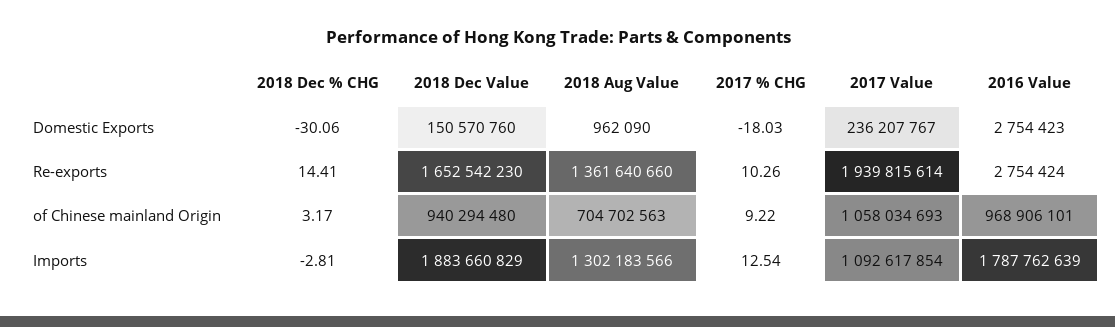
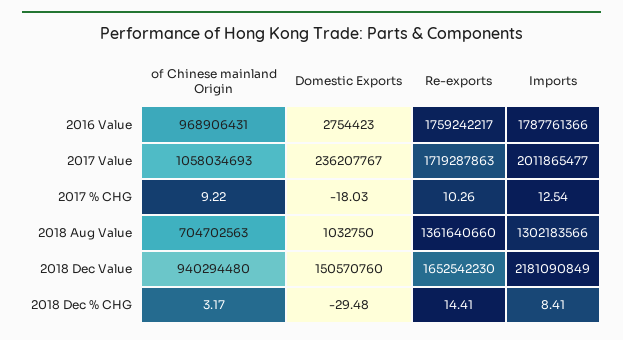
2018 Dec % CHG, Domestic Exports: -30.06 -> -29.48
2018 Aug Value, Domestic Exports: 962090 -> 1032750
2017 Value, Re-exports: 1939815614 -> 1719287863
2016 Value, Re-exports: 2754424 -> 1759242217
2016 Value, of Chinese mainland Origin: 968906101 -> 968906431
2018 Dec % CHG, Imports: -2.81 -> 8.41
2018 Dec Value, Imports: 1883660829 -> 2181090849
2017 Value, Imports: 1092617854 -> 2011865477
2016 Value, Imports: 1787762639 -> 1787761366

